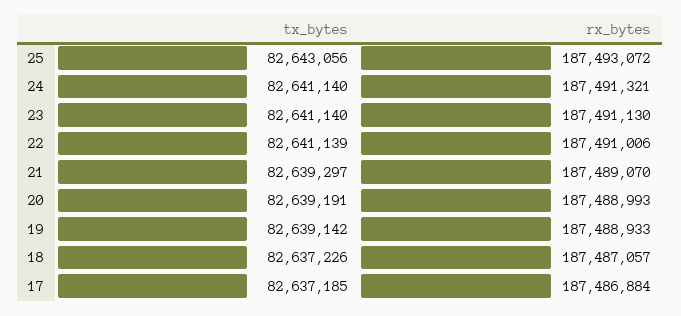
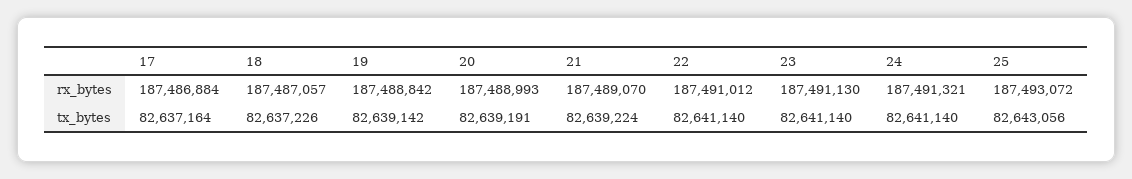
tx_bytes, 22: 82641139 -> 82641140
rx_bytes, 22: 187491006 -> 187491012
tx_bytes, 21: 82639297 -> 82639224
rx_bytes, 19: 187488933 -> 187488842
tx_bytes, 17: 82637185 -> 82637164

